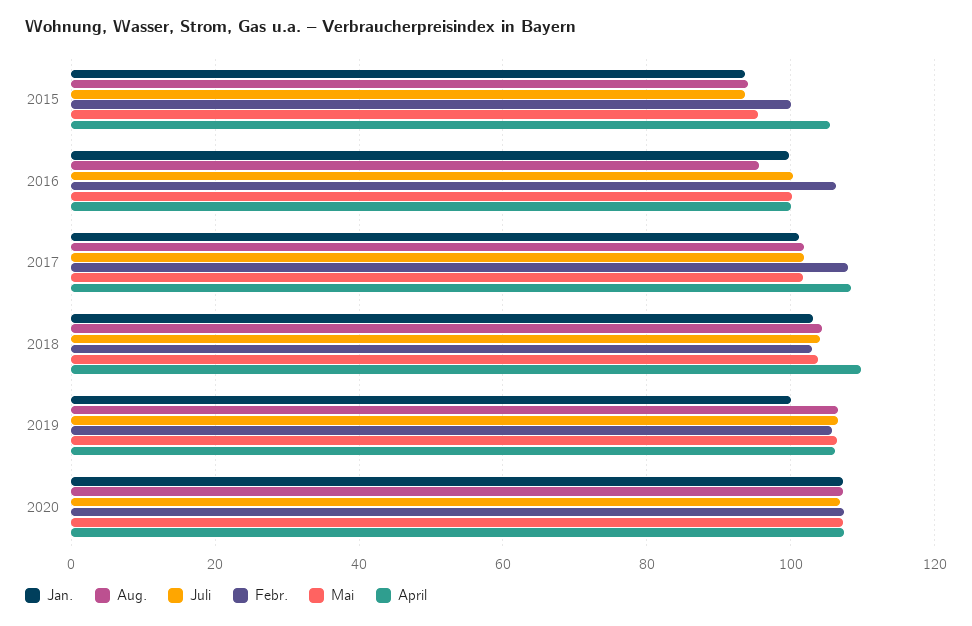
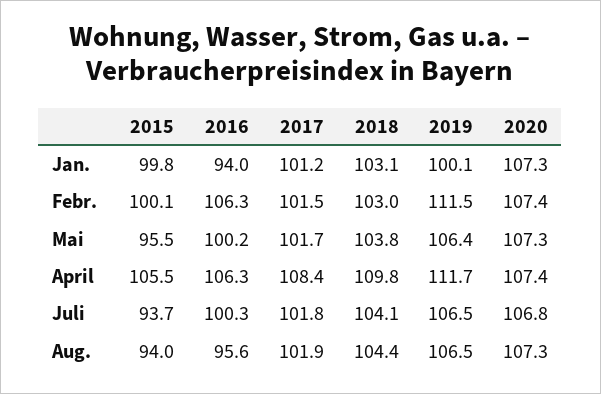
Jan., 2015: 94 -> 99.8
Jan., 2016: 100 -> 94
April, 2016: 100 -> 106.3
Febr., 2017: 108 -> 101.5
Febr., 2019: 106 -> 111.5
April, 2019: 106 -> 111.7

